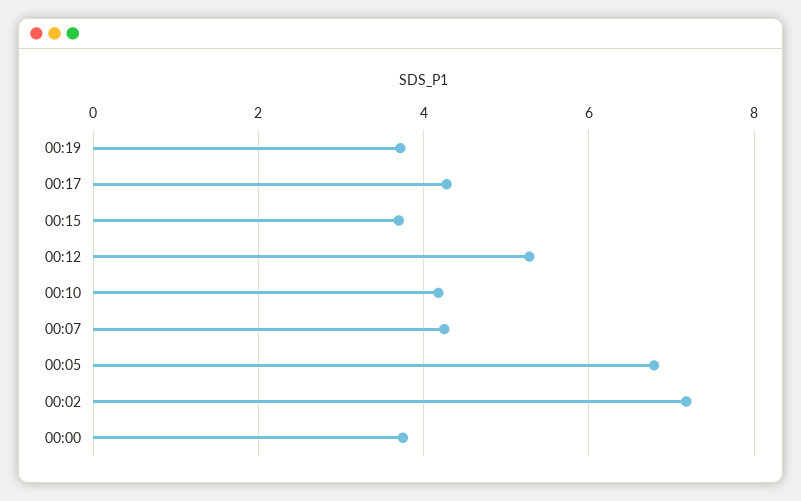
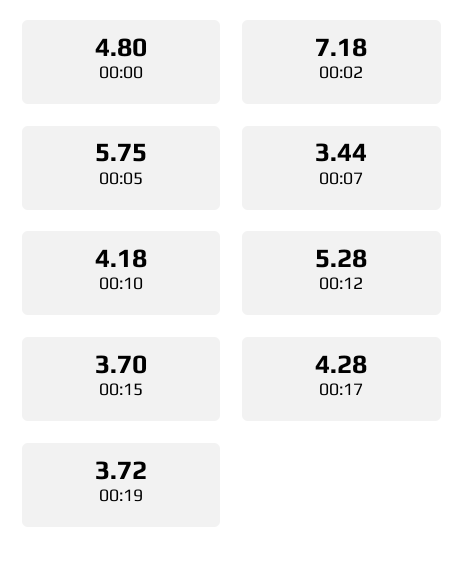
00:07: 4.2 -> 3.44
00:05: 6.8 -> 5.75
00:00: 3.8 -> 4.8

